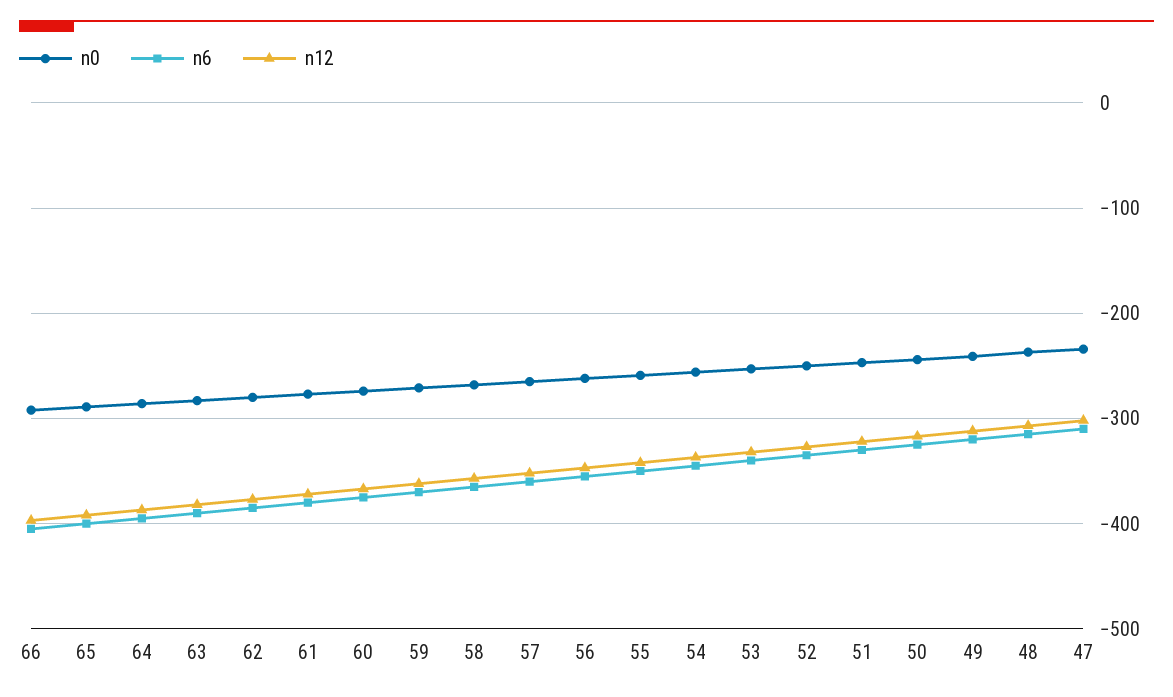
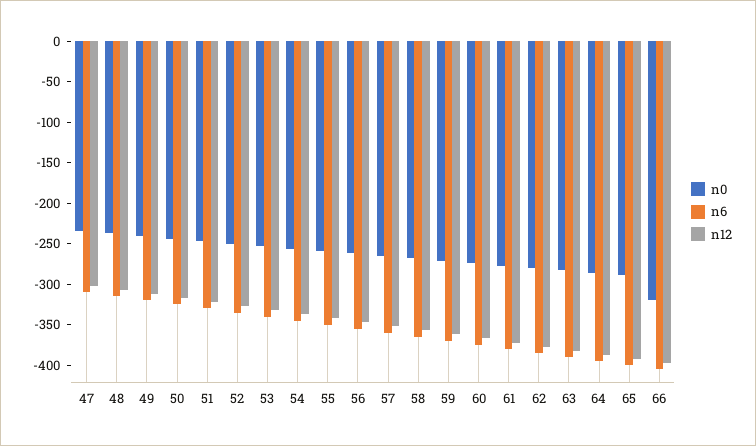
n0, 66: -290 -> -320

